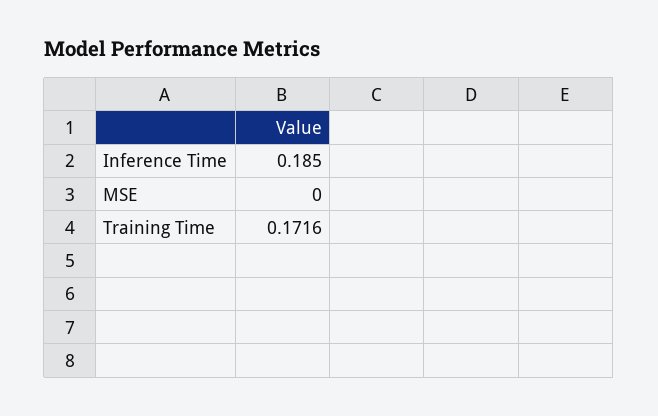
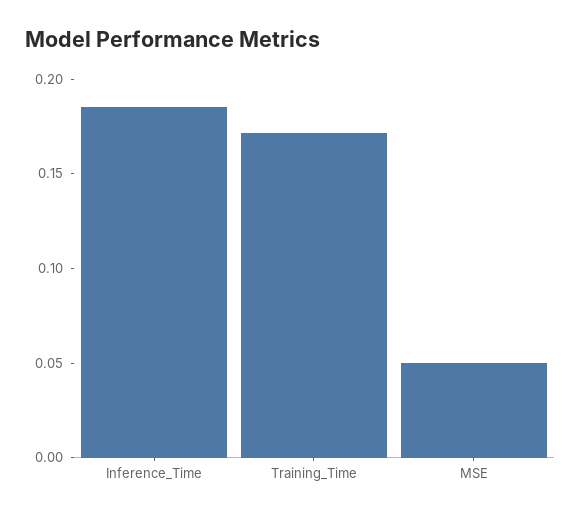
MSE: 0 -> 0.05

